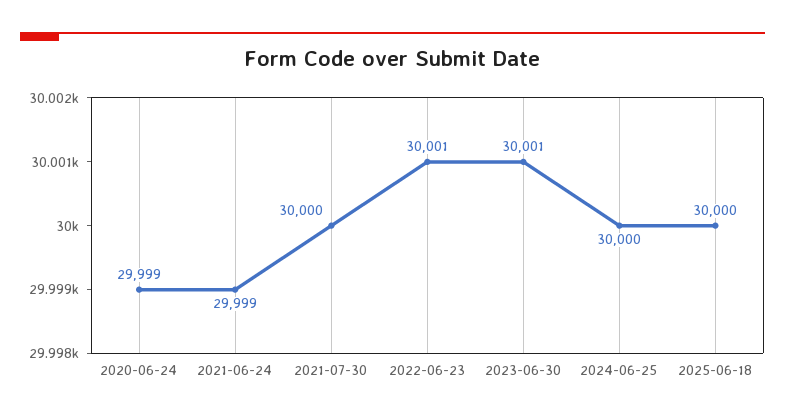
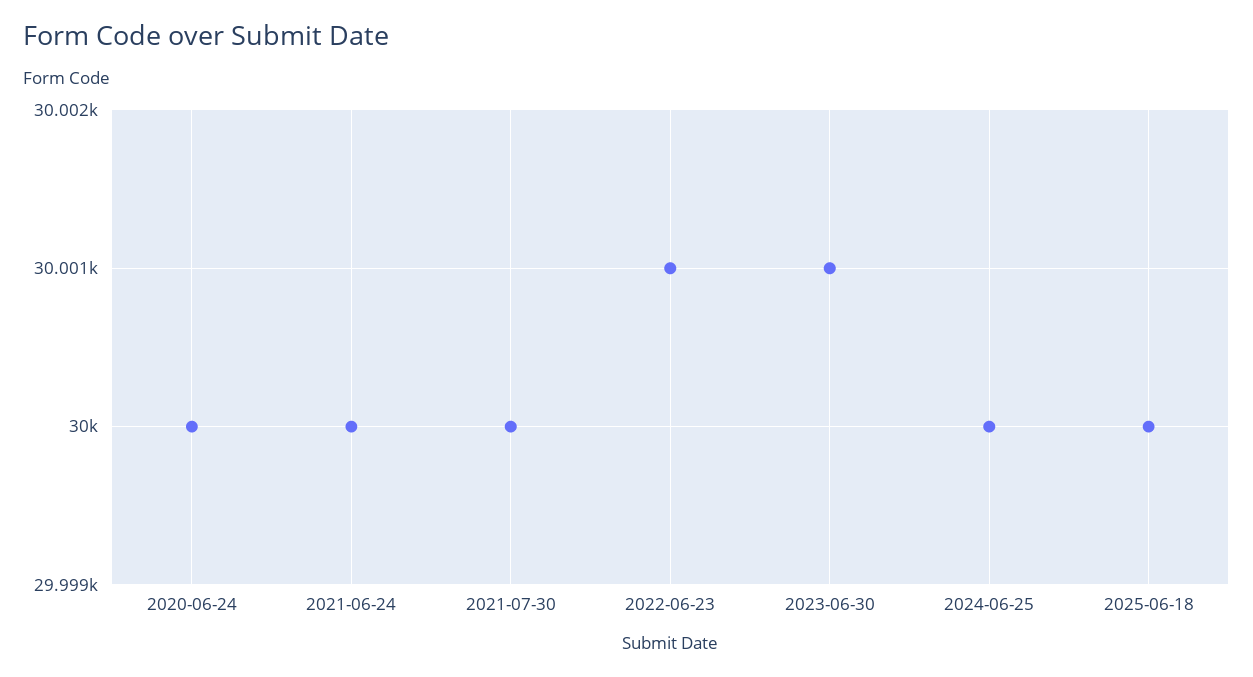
2020-06-24: 29999 -> 30000
2021-06-24: 29999 -> 30000

